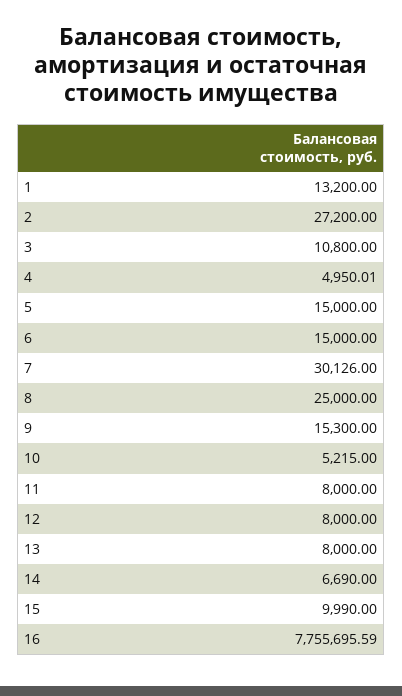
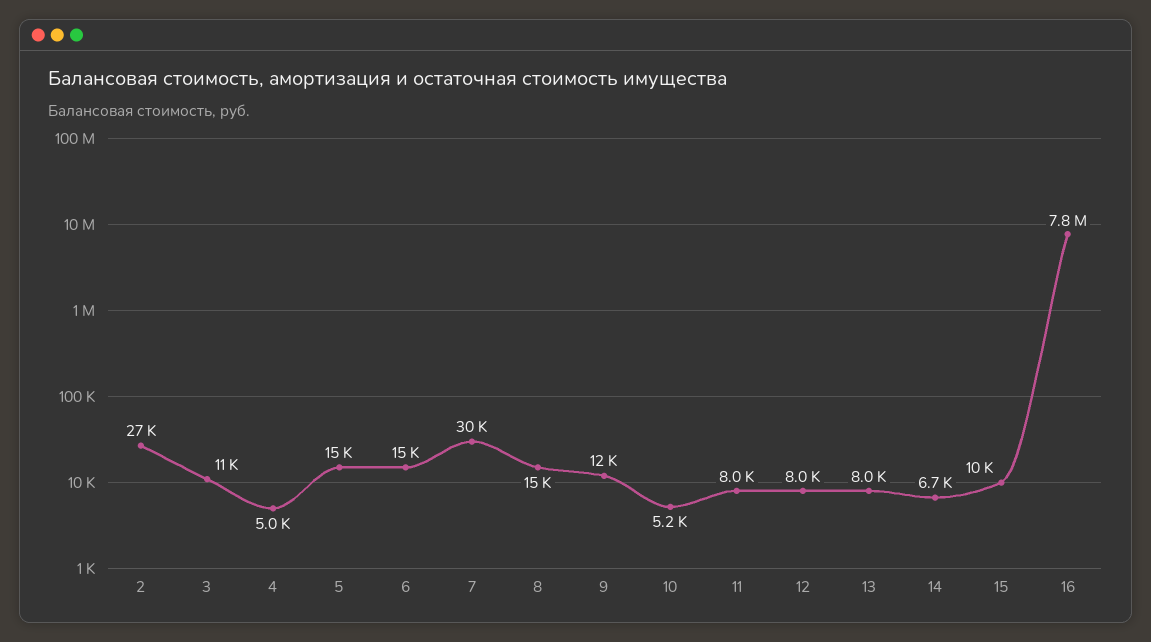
1: 13200 -> none
8: 25000 -> 15000
9: 15300 -> 12000

